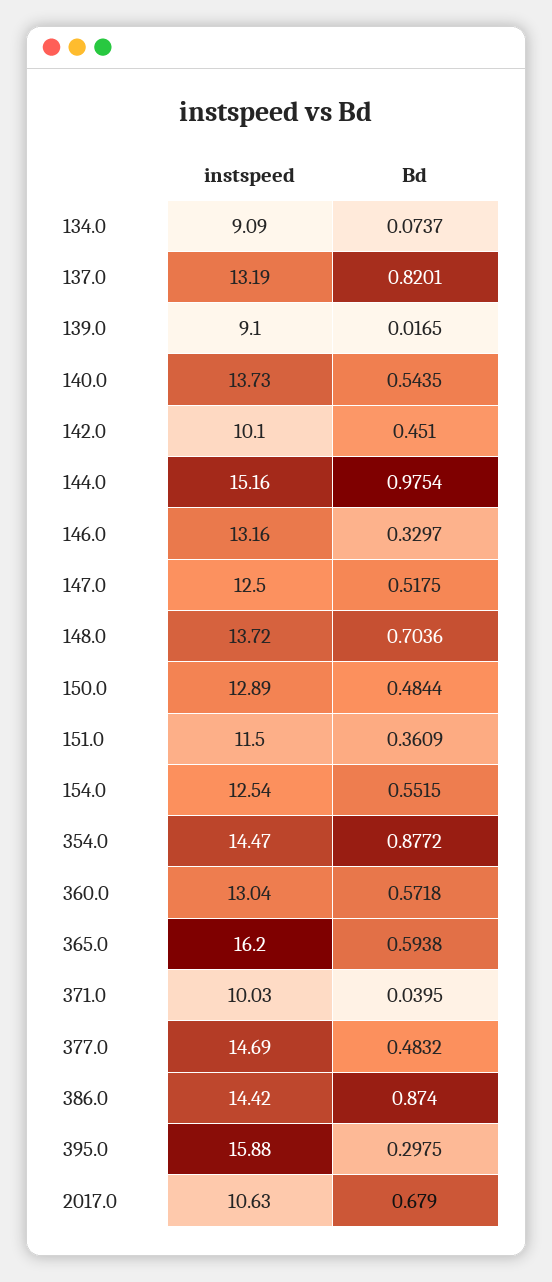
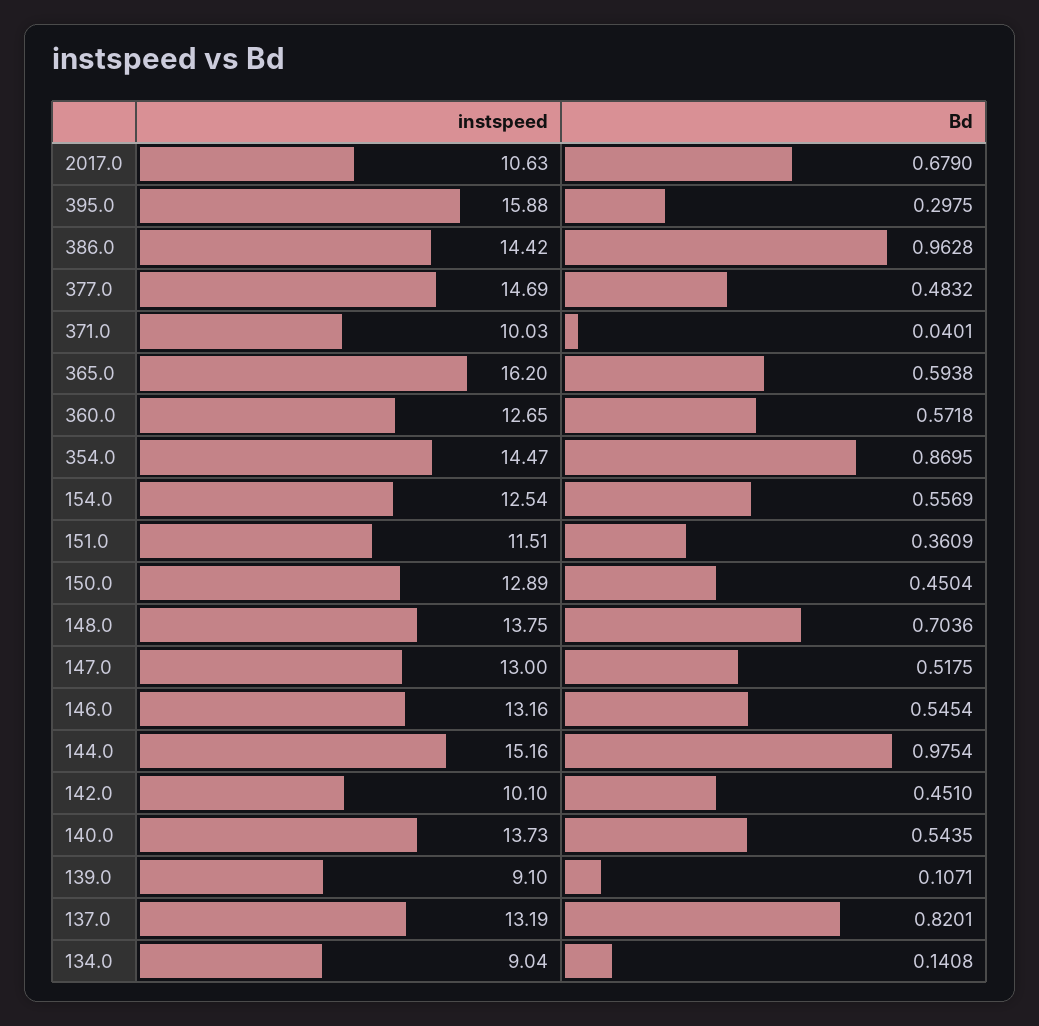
instspeed, 134.0: 9.09 -> 9.04
Bd, 134.0: 0.0737 -> 0.1408
Bd, 139.0: 0.0165 -> 0.1071
Bd, 146.0: 0.3297 -> 0.5454
instspeed, 147.0: 12.5 -> 13
instspeed, 148.0: 13.72 -> 13.75
Bd, 150.0: 0.4844 -> 0.4504
instspeed, 151.0: 11.5 -> 11.51
Bd, 154.0: 0.5515 -> 0.5569
Bd, 354.0: 0.8772 -> 0.8695
instspeed, 360.0: 13.04 -> 12.65
Bd, 371.0: 0.0395 -> 0.0401
Bd, 386.0: 0.874 -> 0.9628

